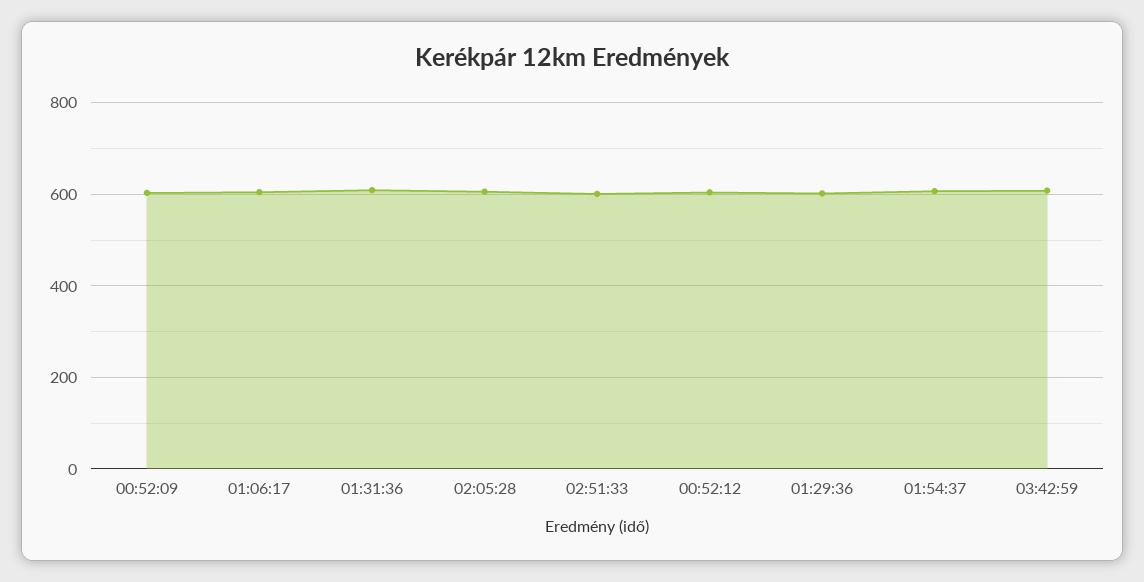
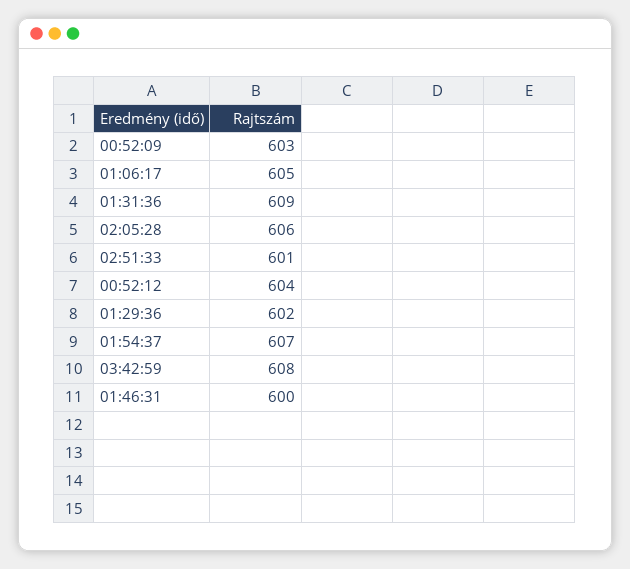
01:46:31: none -> 600

